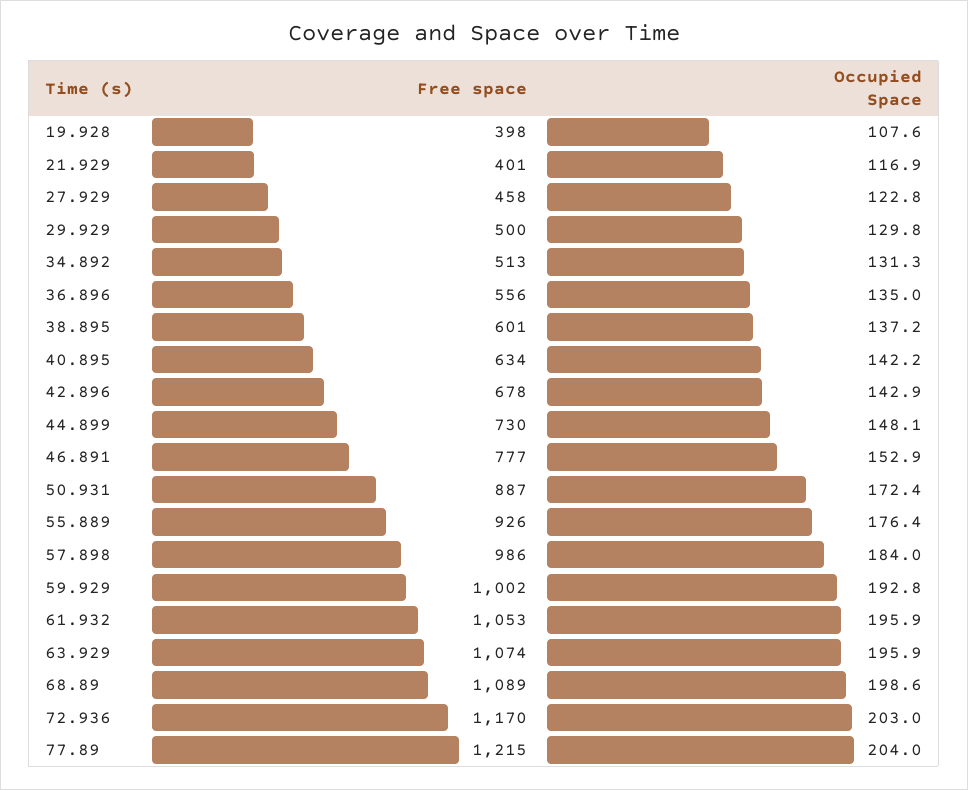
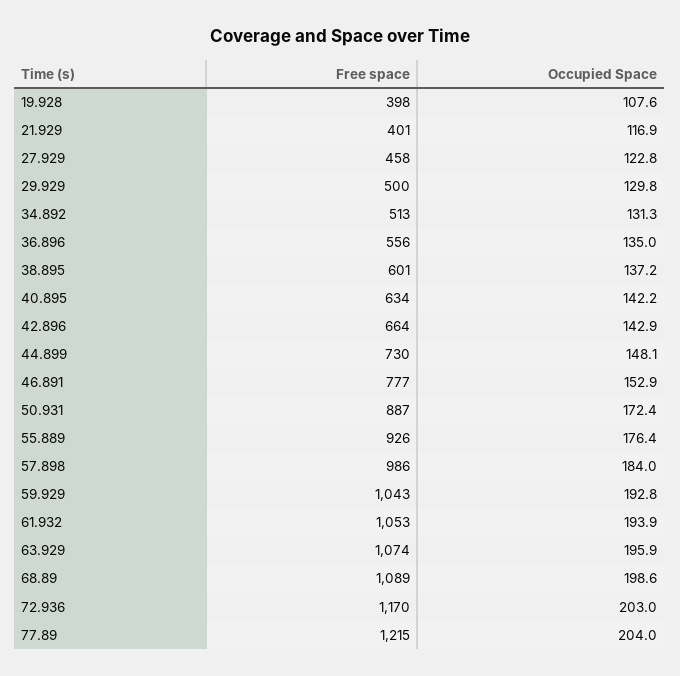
Free space, 42.896: 678 -> 664
Free space, 59.929: 1002 -> 1043
Occupied Space, 61.932: 195.9 -> 193.9

